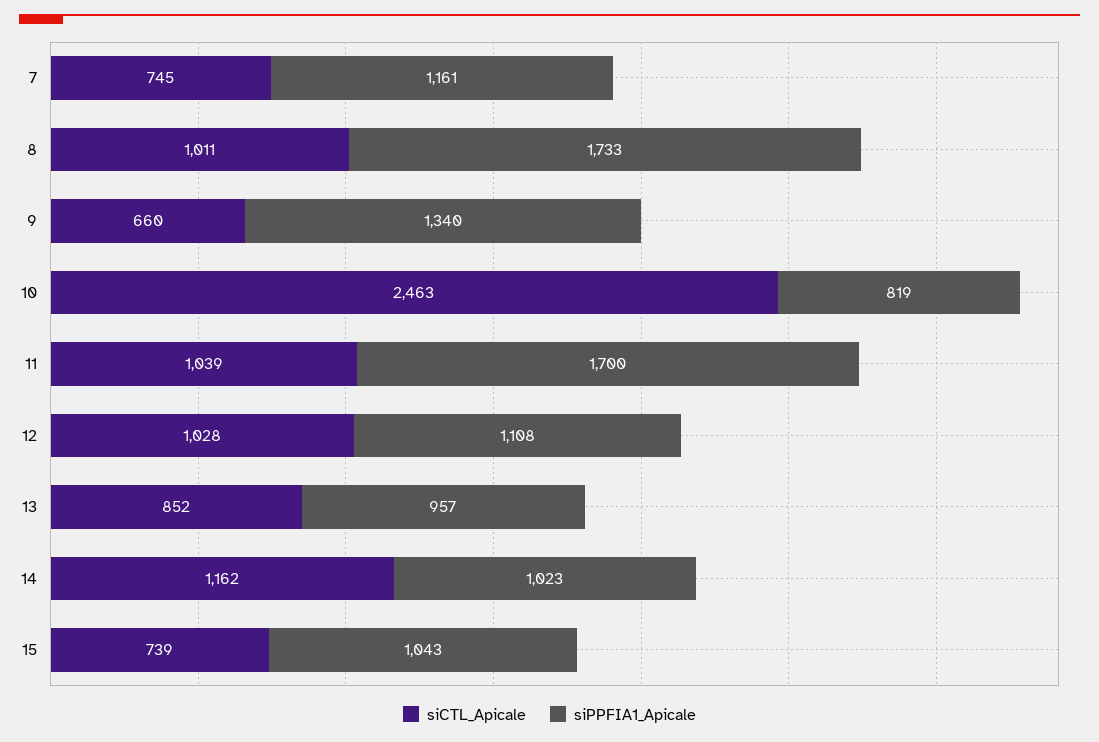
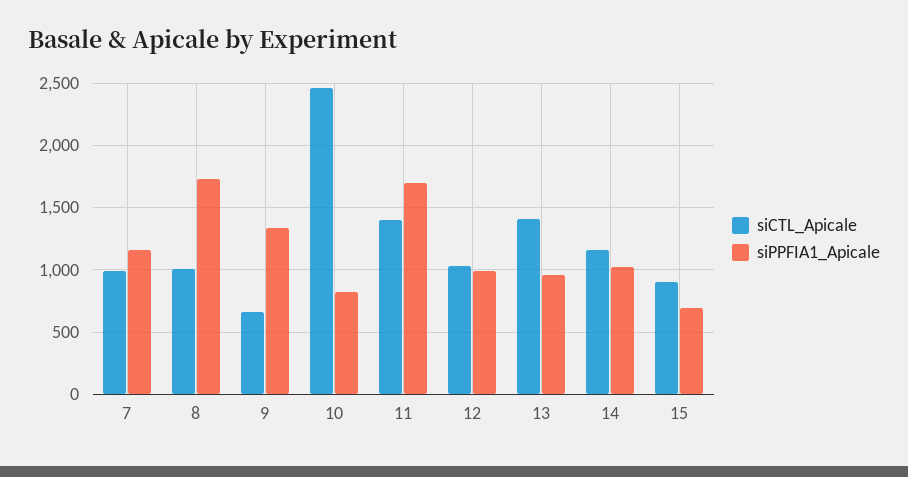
siCTL_Apicale, 7: 745 -> 1000
siCTL_Apicale, 11: 1039 -> 1400
siPPFIA1_Apicale, 12: 1108 -> 1000
siCTL_Apicale, 13: 852 -> 1400
siCTL_Apicale, 15: 739 -> 900
siPPFIA1_Apicale, 15: 1043 -> 700

